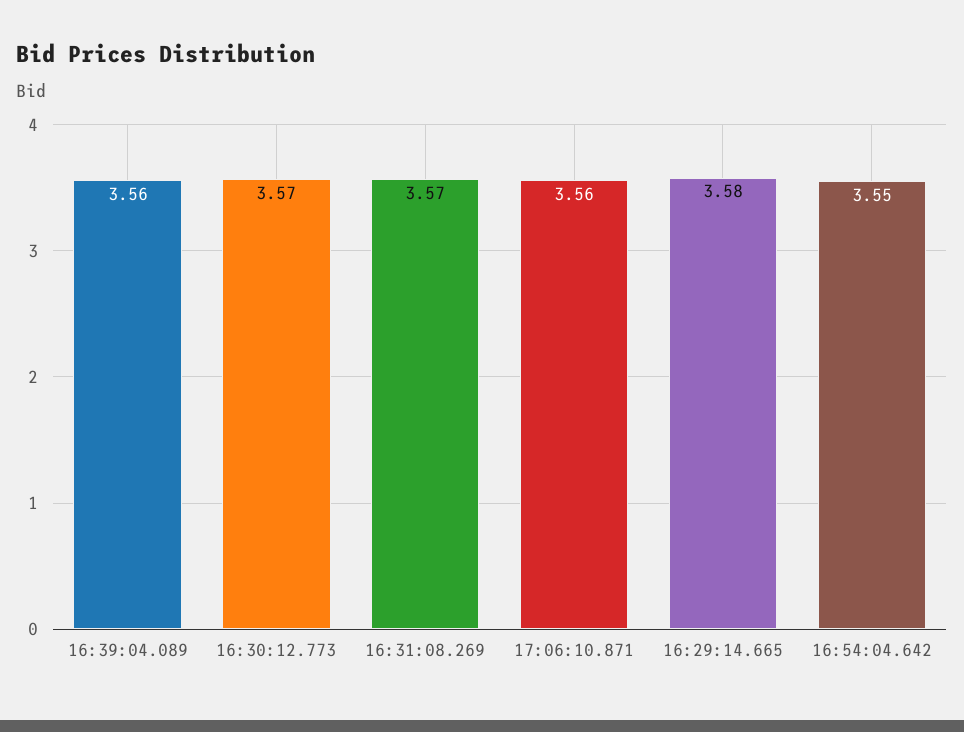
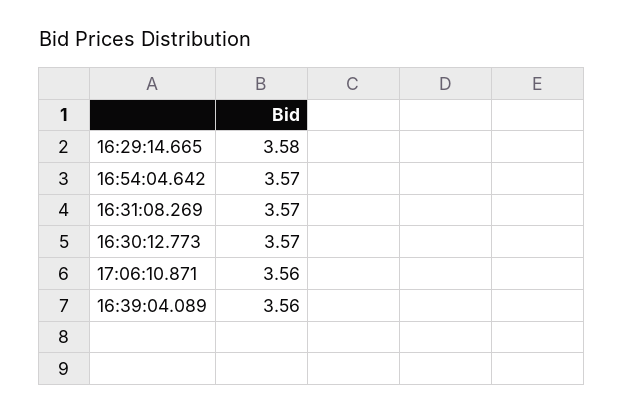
16:54:04.642: 3.55 -> 3.57

